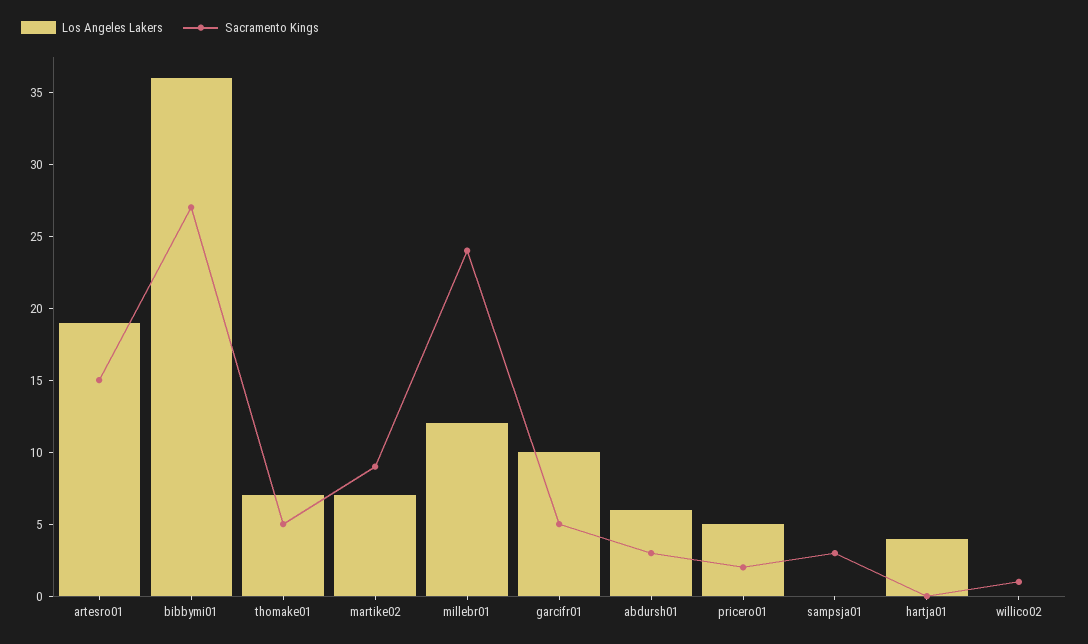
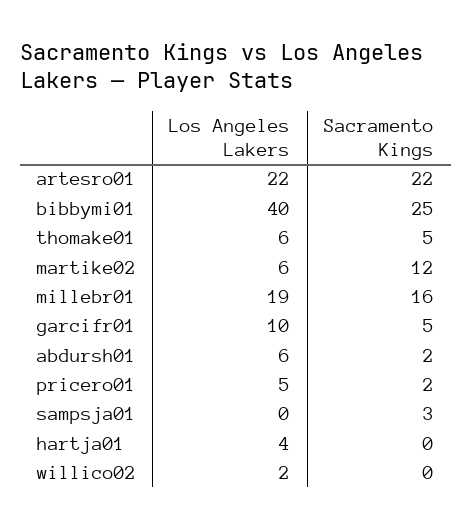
Los Angeles Lakers, artesro01: 19 -> 22
Sacramento Kings, artesro01: 15 -> 22
Los Angeles Lakers, bibbymi01: 36 -> 40
Sacramento Kings, bibbymi01: 27 -> 25
Los Angeles Lakers, thomake01: 7 -> 6
Los Angeles Lakers, martike02: 7 -> 6
Sacramento Kings, martike02: 9 -> 12
Los Angeles Lakers, millebr01: 12 -> 19
Sacramento Kings, millebr01: 24 -> 16
Sacramento Kings, abdursh01: 3 -> 2
Los Angeles Lakers, willico02: 0 -> 2
Sacramento Kings, willico02: 1 -> 0

